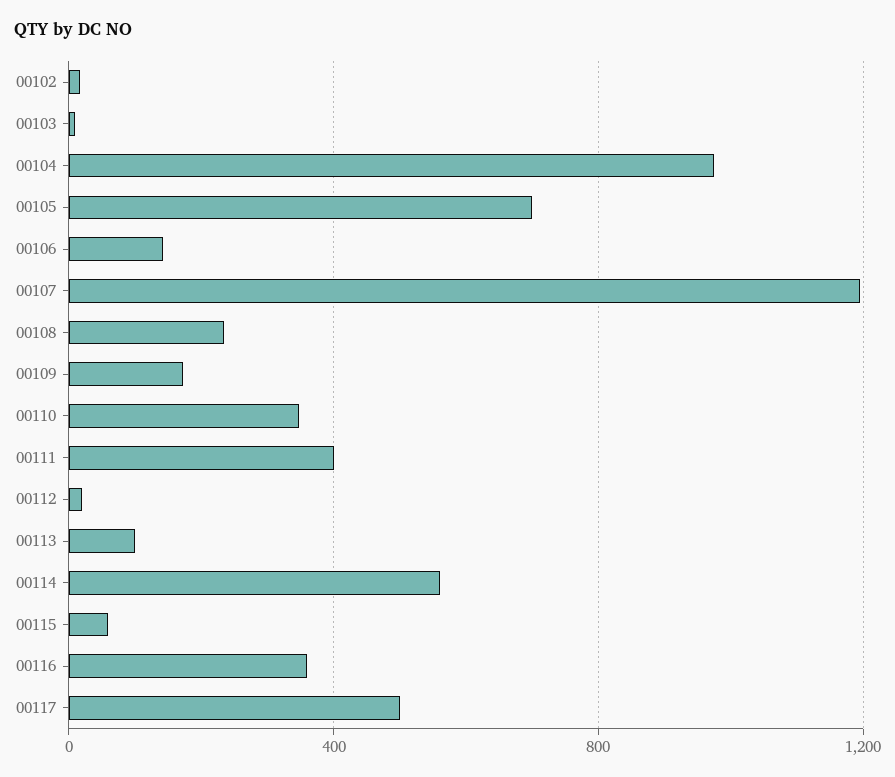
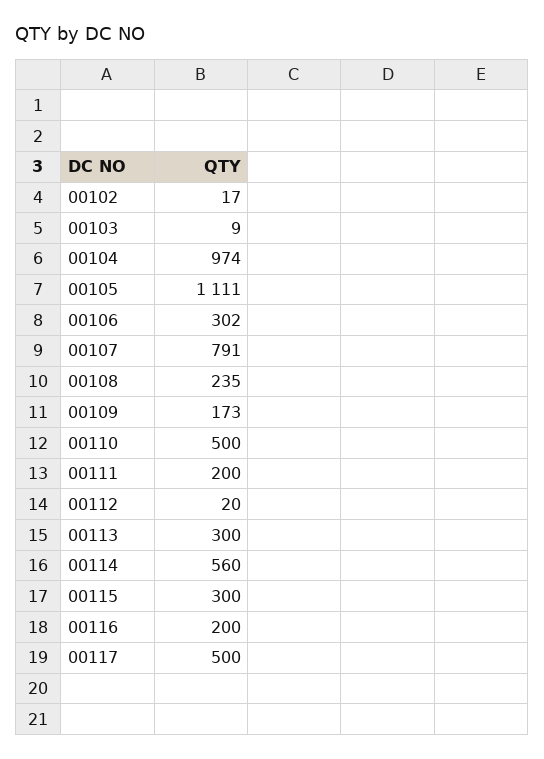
00105: 700 -> 1111
00106: 150 -> 302
00107: 1200 -> 791
00110: 350 -> 500
00111: 400 -> 200
00113: 100 -> 300
00115: 50 -> 300
00116: 350 -> 200

